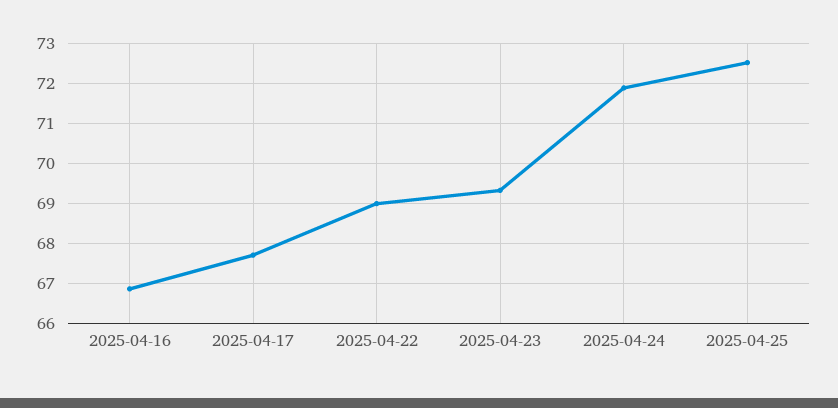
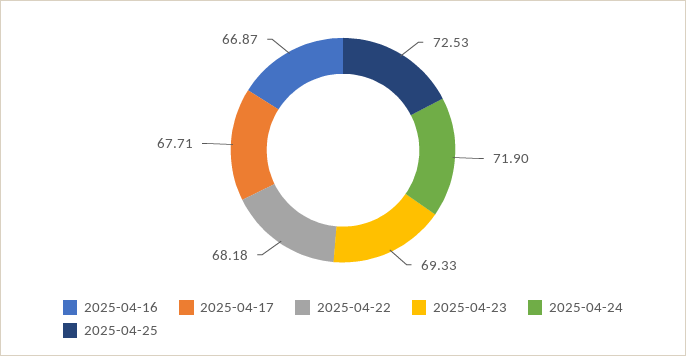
2025-04-22: 69 -> 68.18

